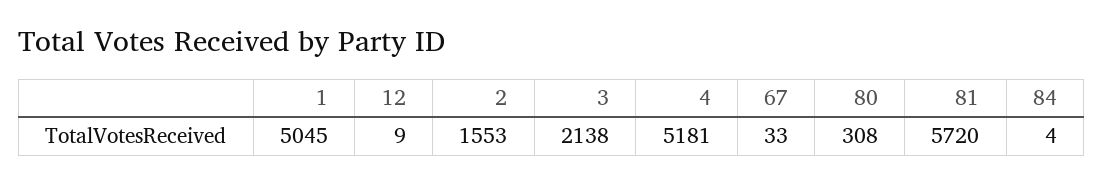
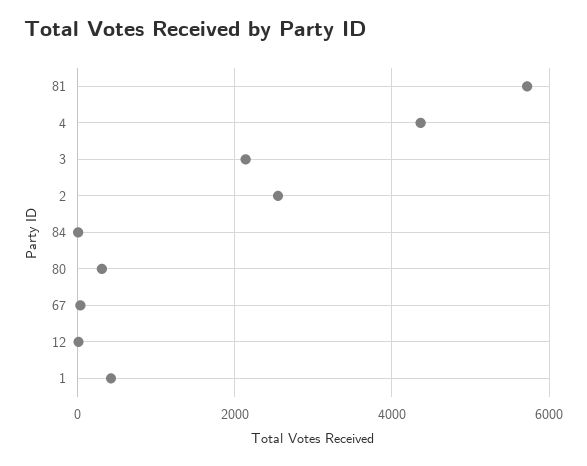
1: 5045 -> 400
2: 1553 -> 2600
4: 5181 -> 4400

